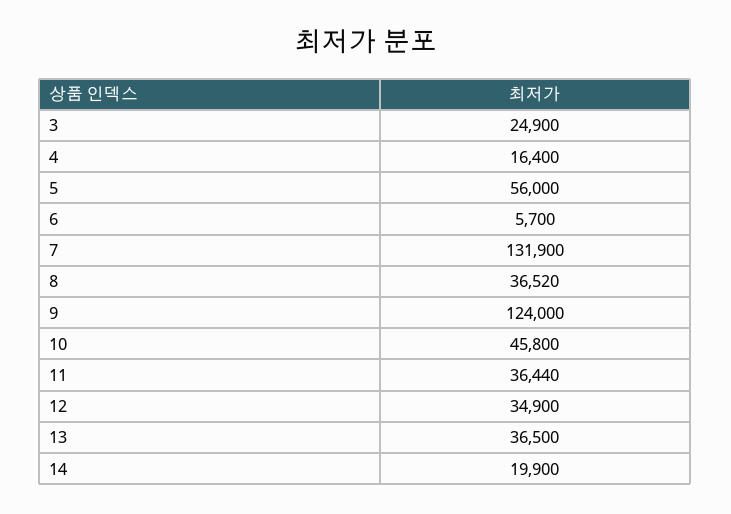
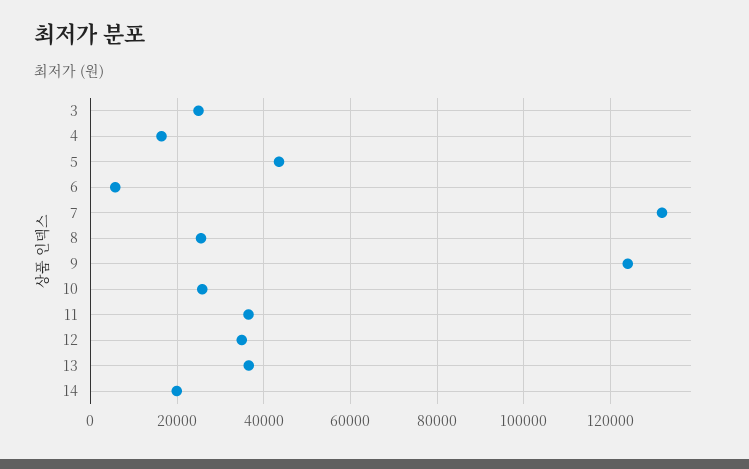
5: 56000 -> 44000
8: 36520 -> 26000
10: 45800 -> 26000

